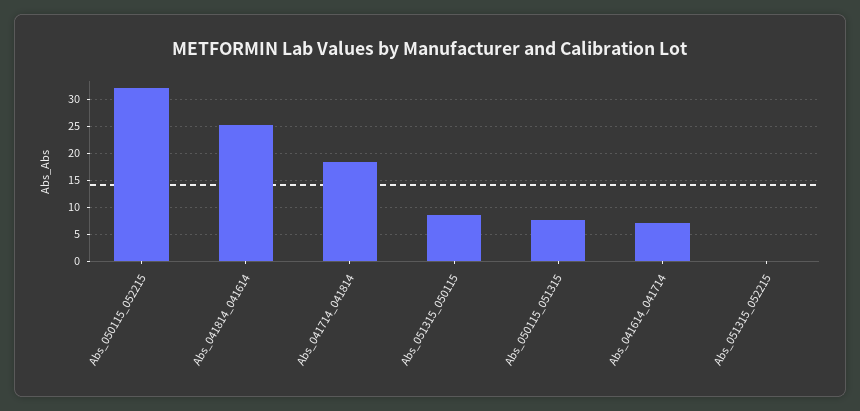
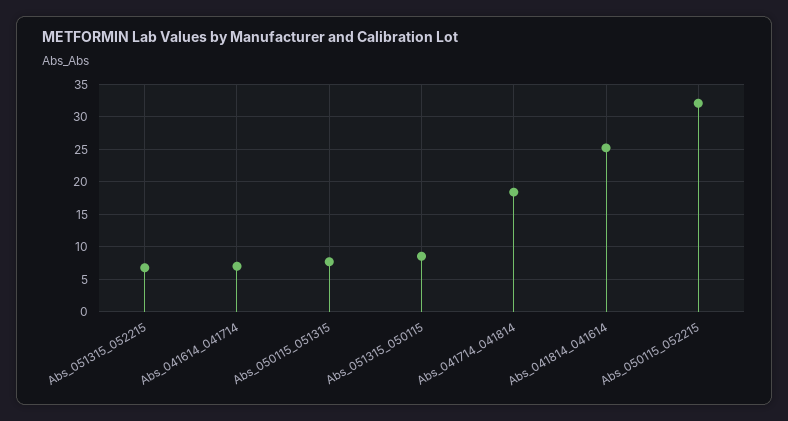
Abs_051315_052215: 0 -> 7

